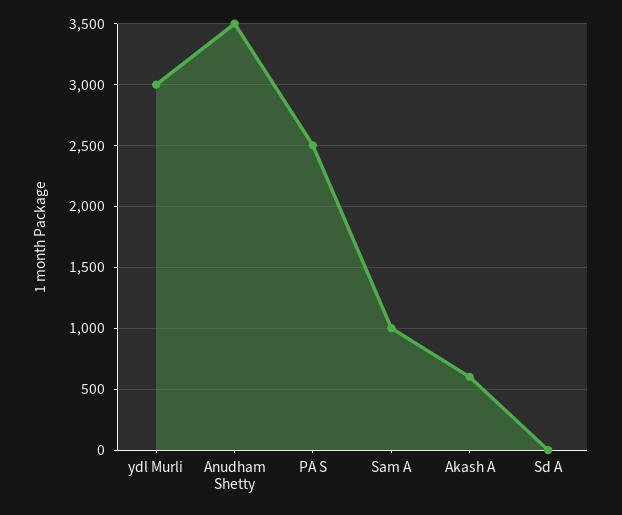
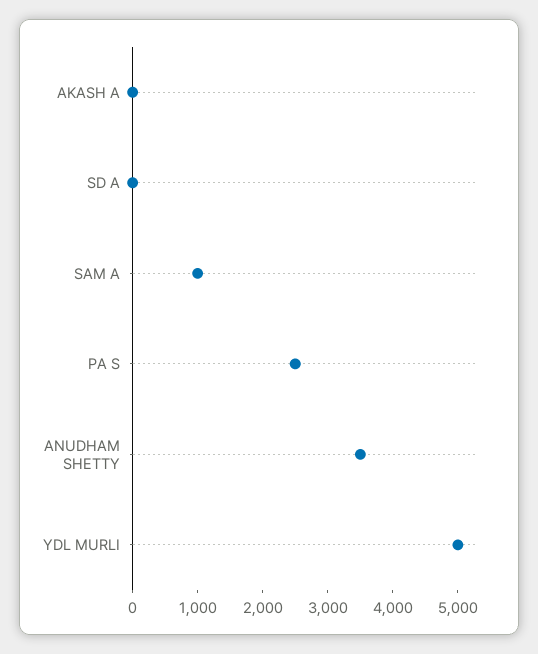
ydl Murli: 3000 -> 5000
Akash A: 600 -> 0

